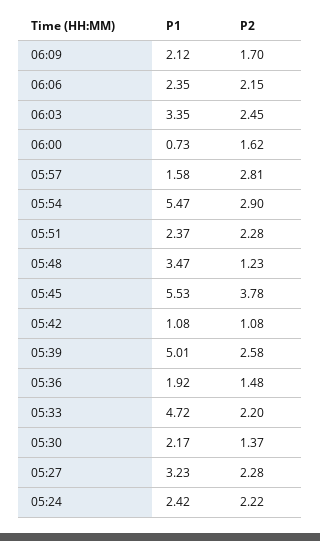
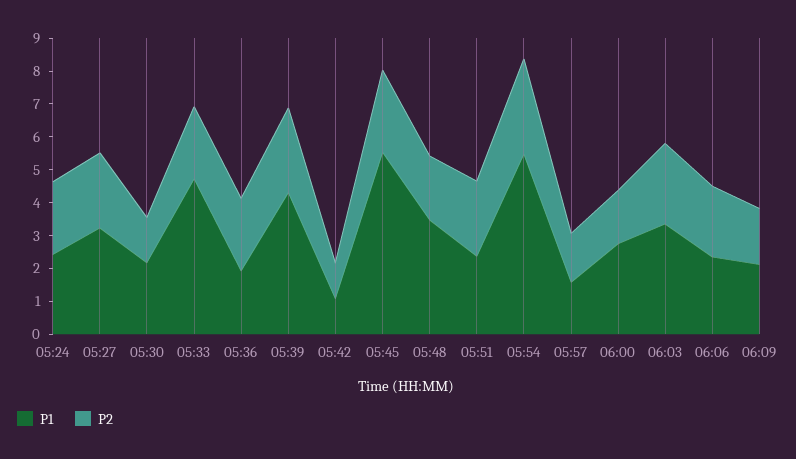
P1, 06:00: 0.73 -> 2.75
P2, 05:57: 2.81 -> 1.5
P2, 05:48: 1.23 -> 2
P2, 05:45: 3.78 -> 2.5
P1, 05:39: 5.01 -> 4.25
P2, 05:36: 1.48 -> 2.25

